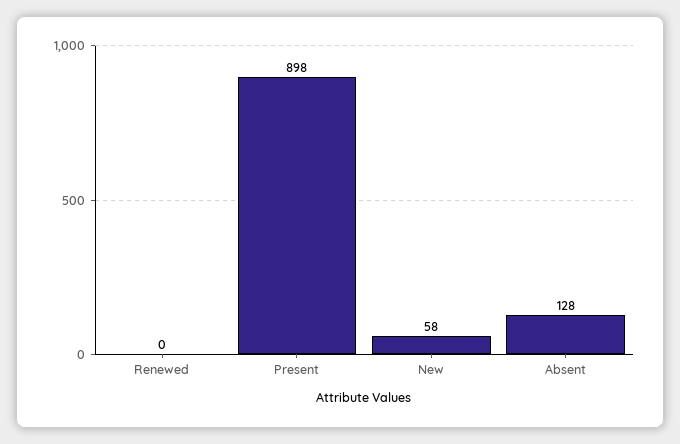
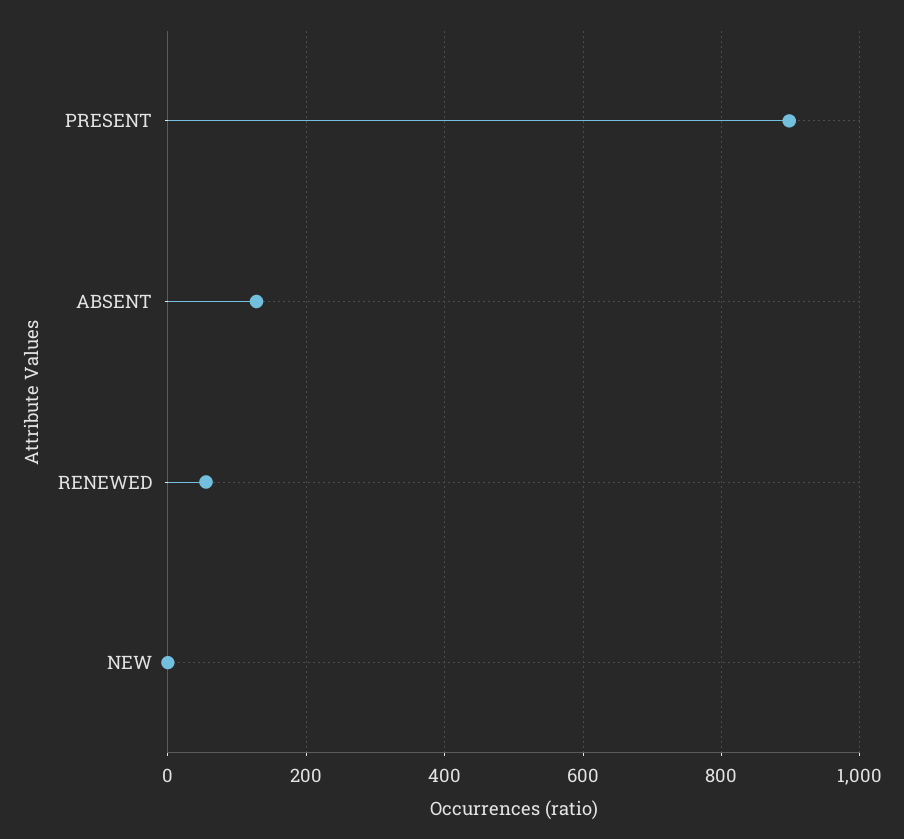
Renewed: 0 -> 60
New: 58 -> 0

